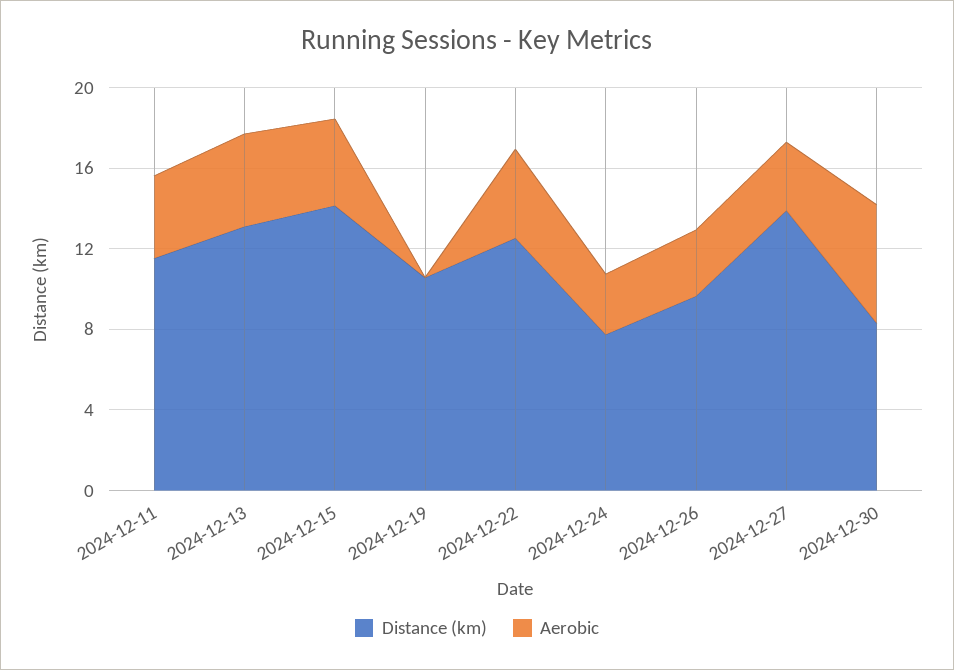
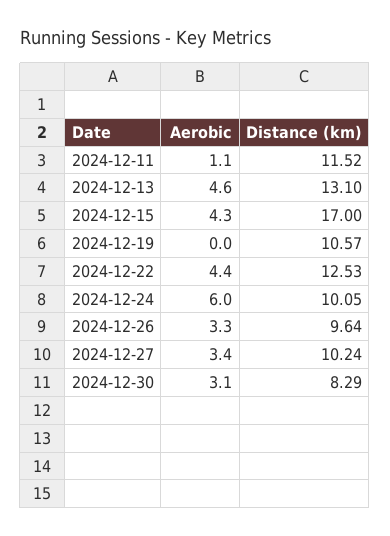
Aerobic, 2024-12-11: 4 -> 1.1
Distance (km), 2024-12-15: 14 -> 17
Distance (km), 2024-12-24: 8 -> 10.05
Aerobic, 2024-12-24: 3 -> 6
Distance (km), 2024-12-27: 14 -> 10.24
Aerobic, 2024-12-30: 6 -> 3.1

